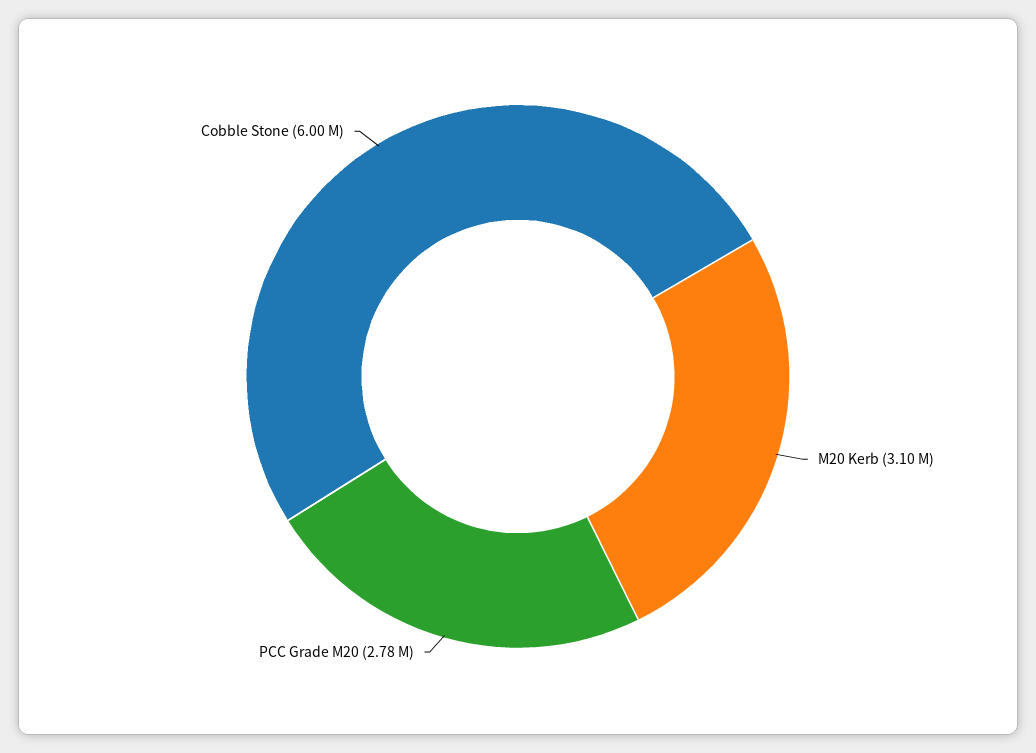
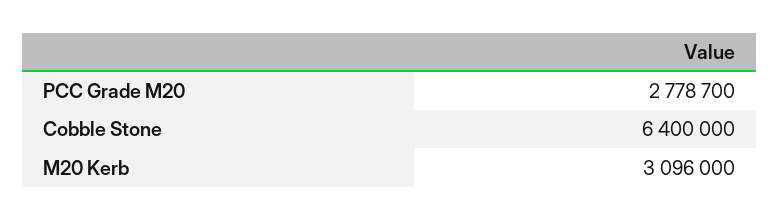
Cobble Stone: 6000000 -> 6400000

